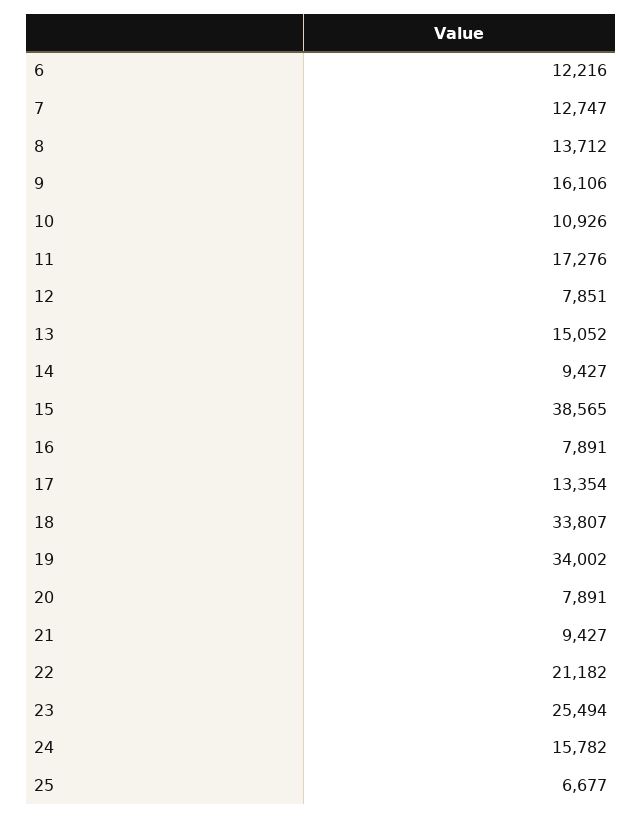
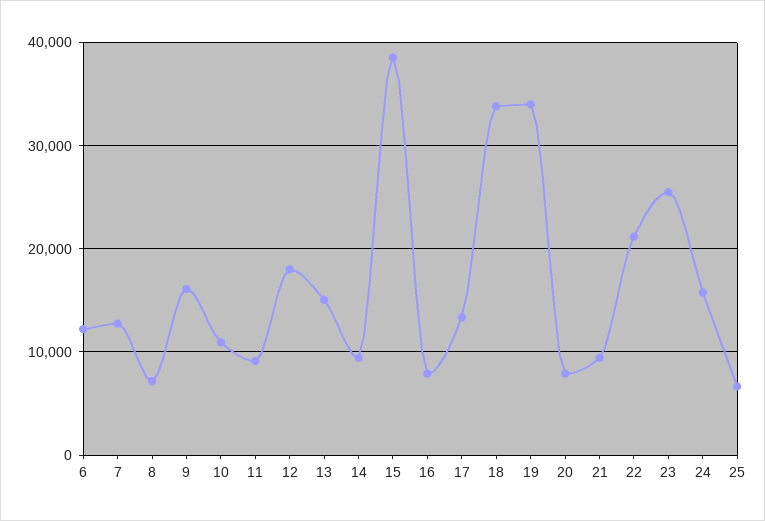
8: 13712 -> 7000
11: 17276 -> 9000
12: 7851 -> 18000

